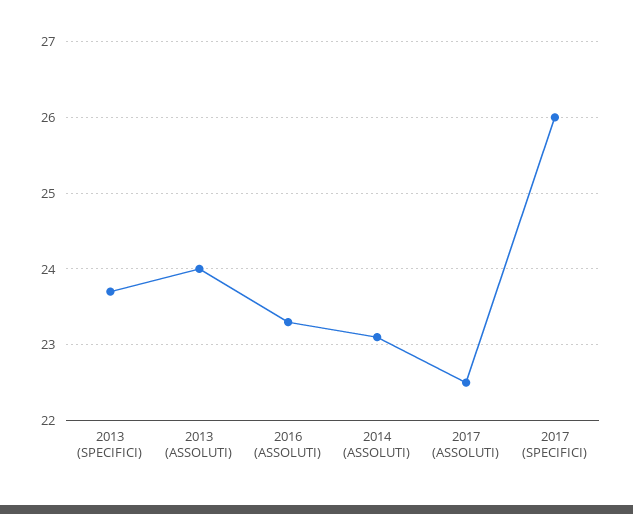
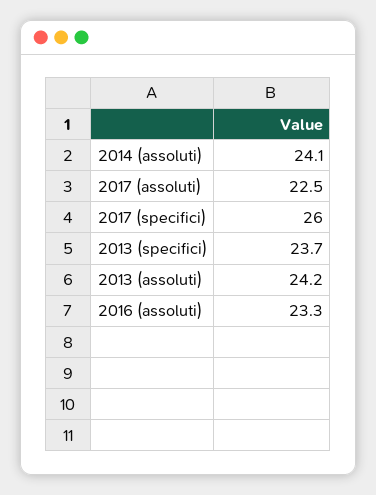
2013 (ASSOLUTI): 24 -> 24.2
2014 (ASSOLUTI): 23.1 -> 24.1

